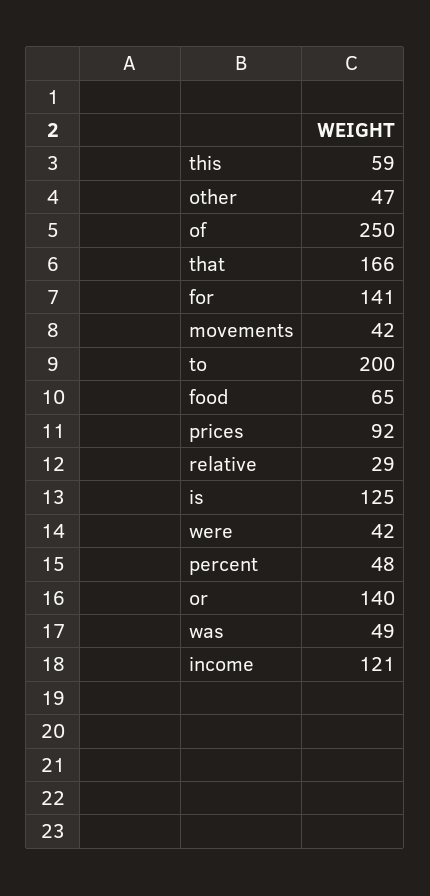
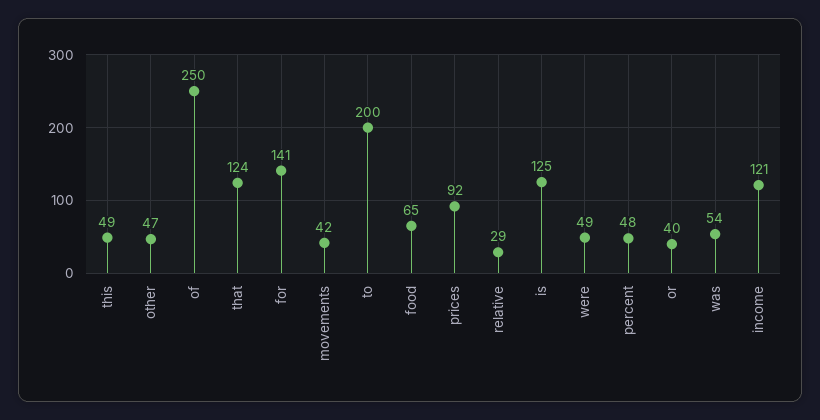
this: 59 -> 49
that: 166 -> 124
were: 42 -> 49
or: 140 -> 40
was: 49 -> 54

